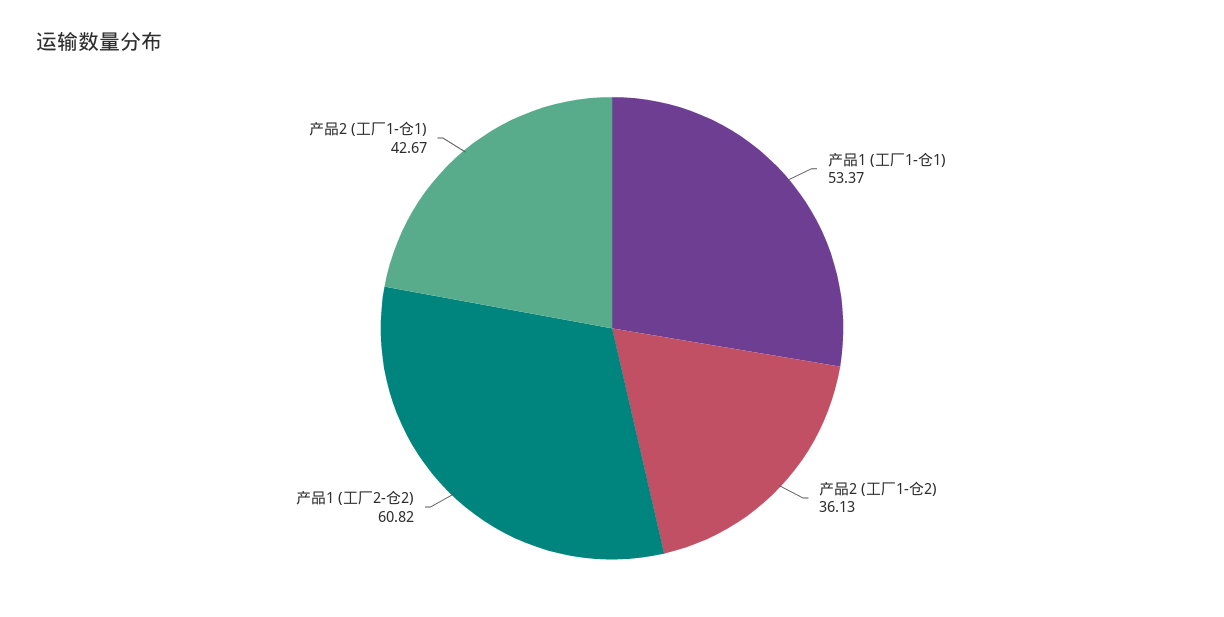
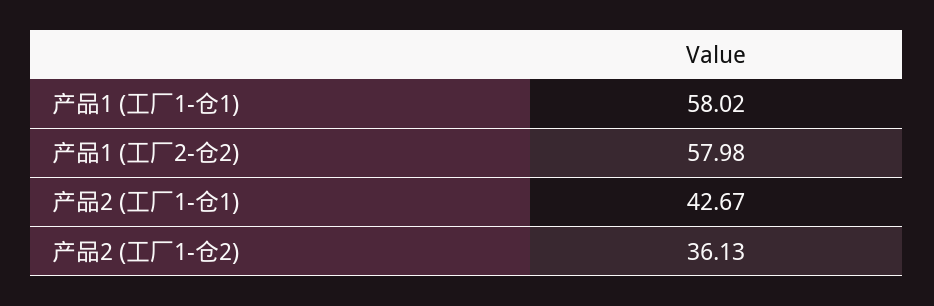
产品1 (工厂1-仓1): 53.37 -> 58.02
产品1 (工厂2-仓2): 60.82 -> 57.98

